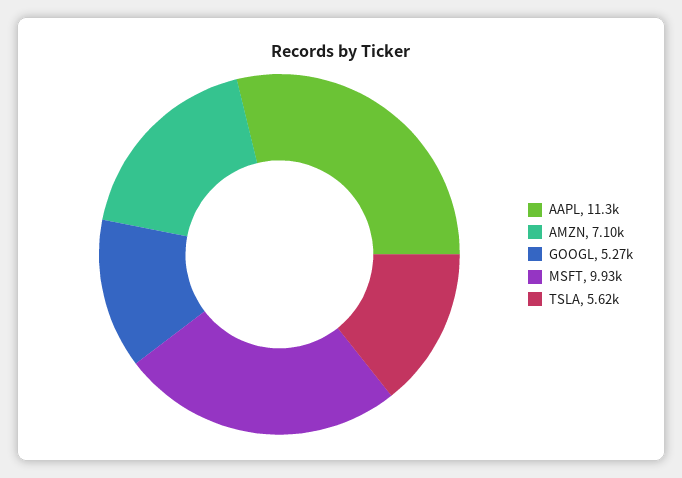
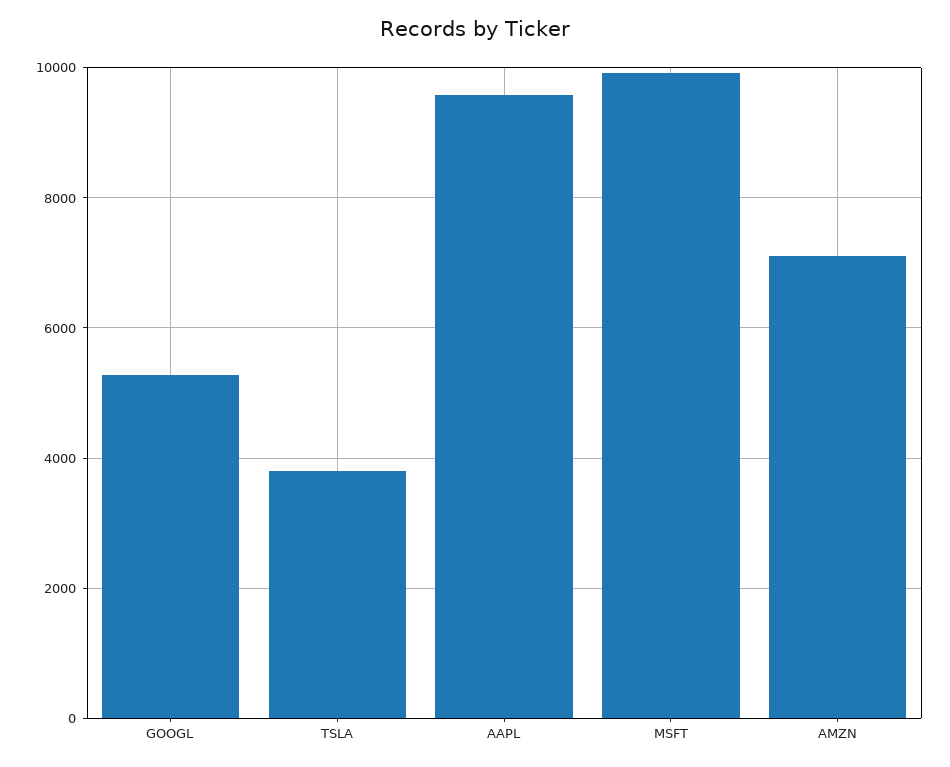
AAPL: 11300 -> 9600
TSLA: 5620 -> 3800

